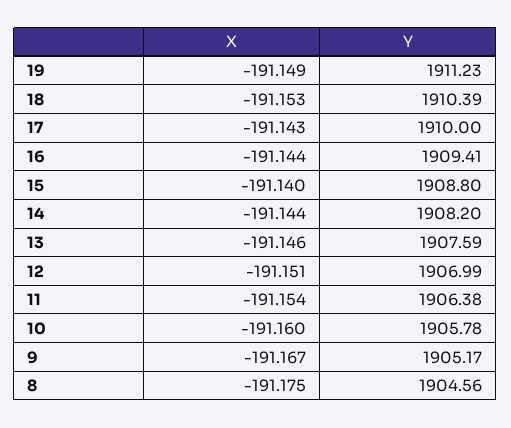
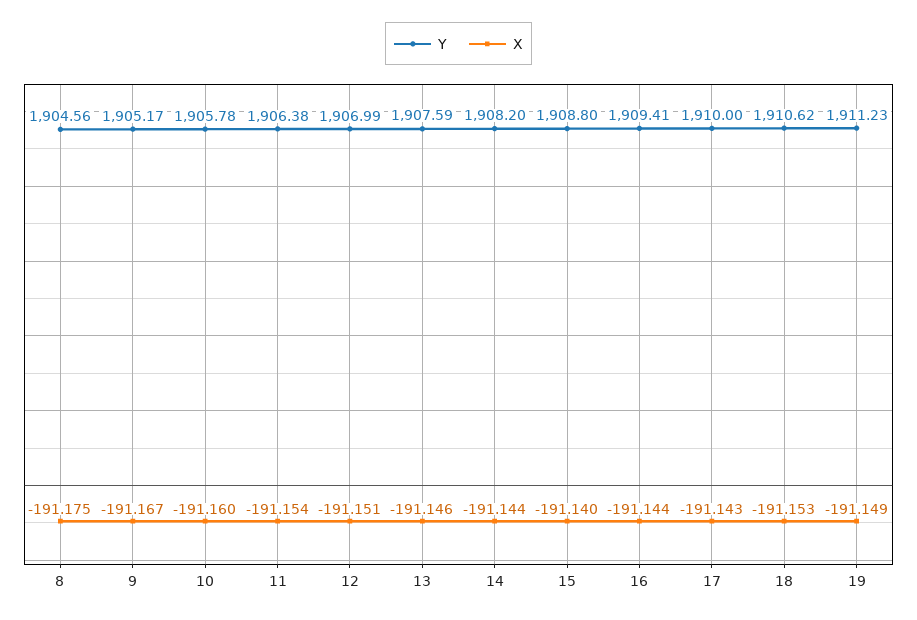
Y, 18: 1910.39 -> 1910.62

